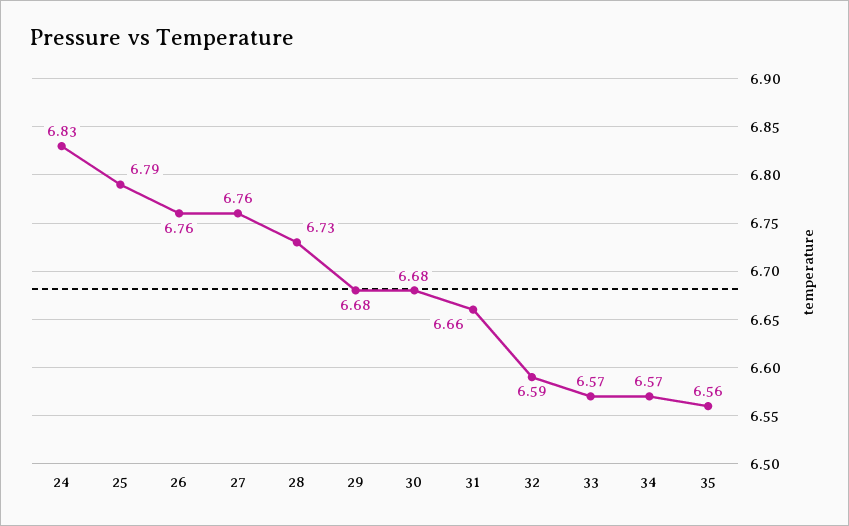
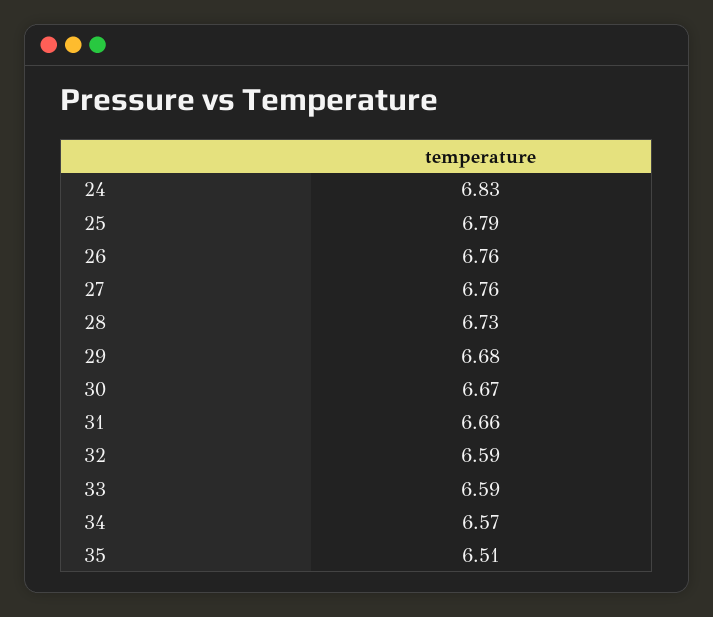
30: 6.68 -> 6.67
33: 6.57 -> 6.59
35: 6.56 -> 6.51

